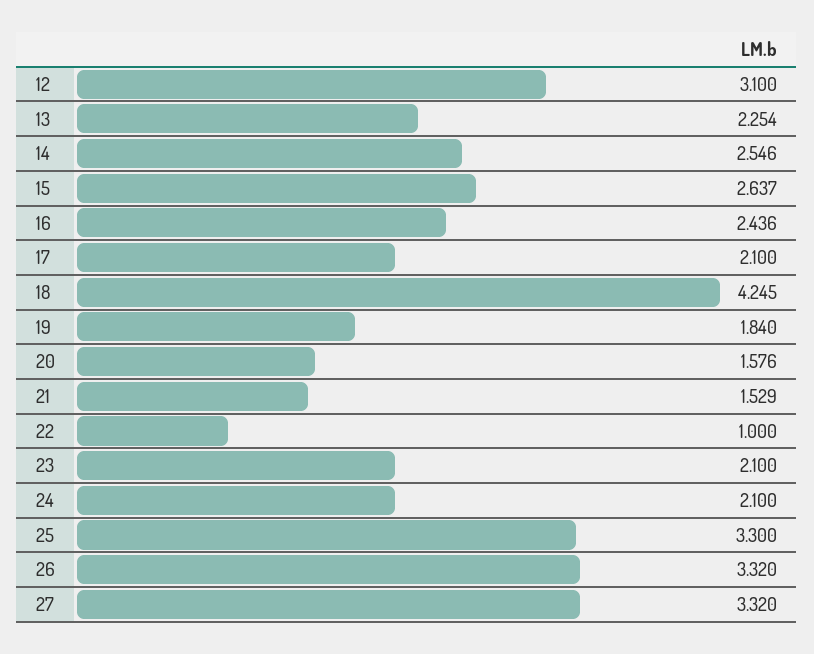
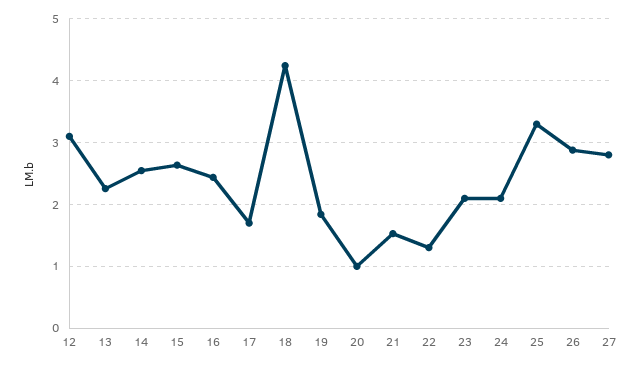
17: 2.1 -> 1.7
20: 1.576 -> 1
22: 1 -> 1.3
26: 3.32 -> 2.9
27: 3.32 -> 2.8

